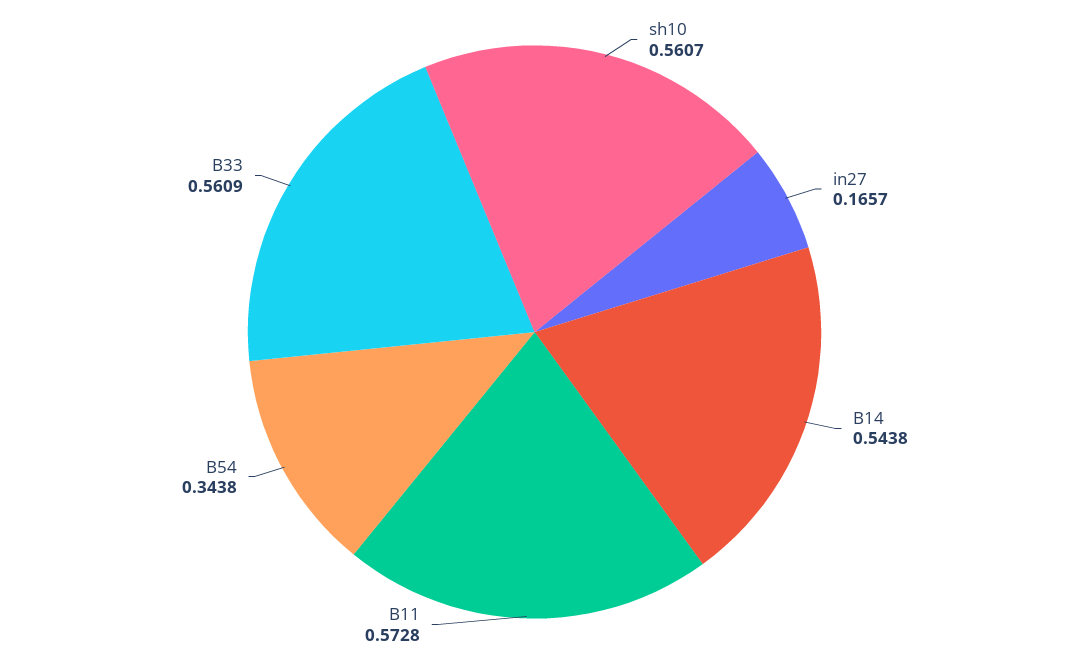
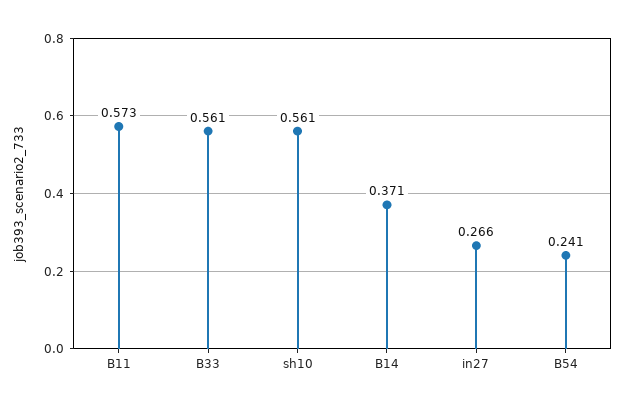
in27: 0.1657 -> 0.266
B14: 0.5438 -> 0.371
B54: 0.3438 -> 0.241

